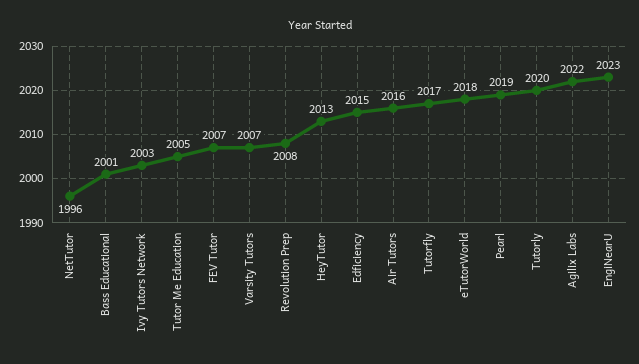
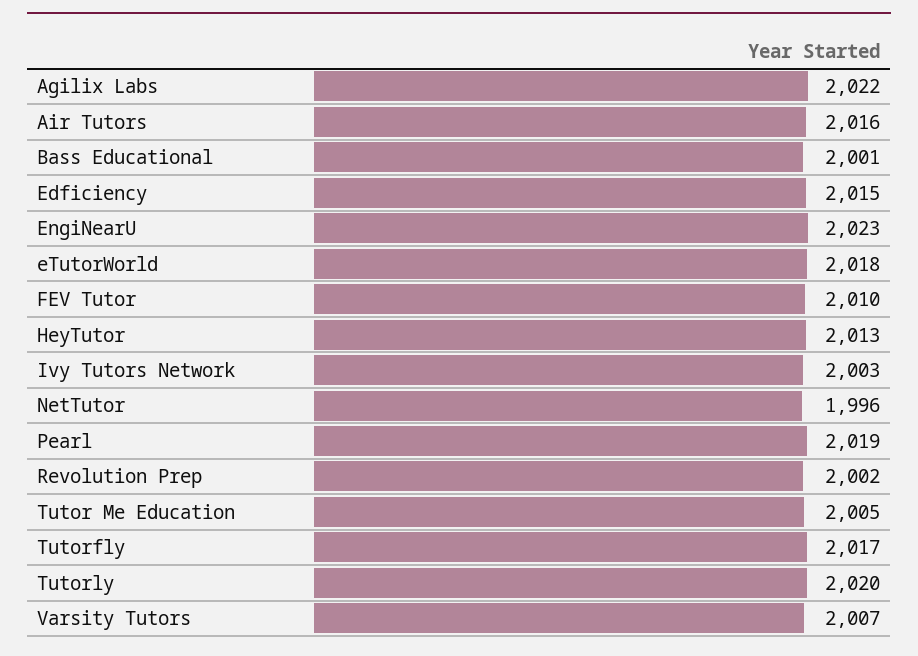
FEV Tutor: 2007 -> 2010
Revolution Prep: 2008 -> 2002

